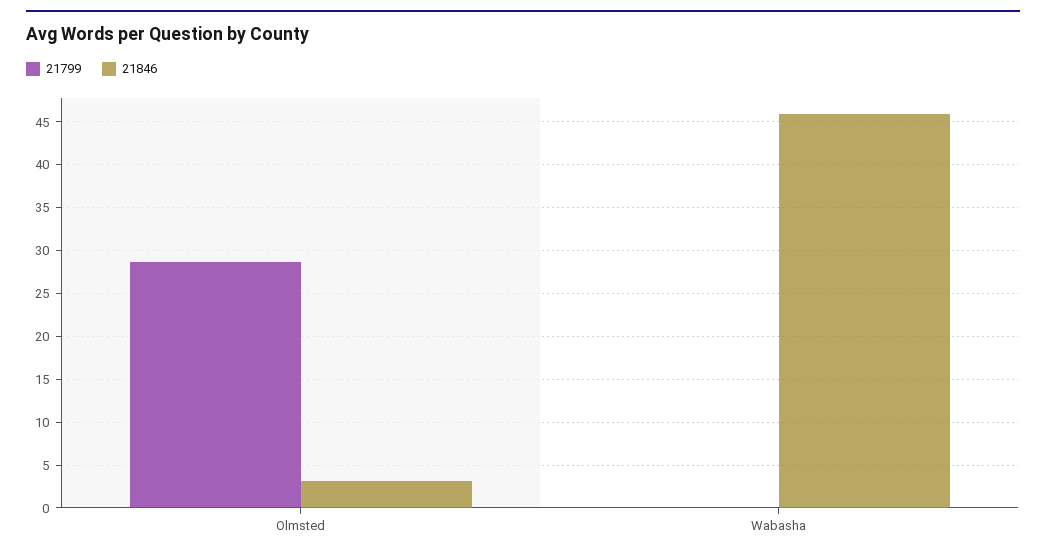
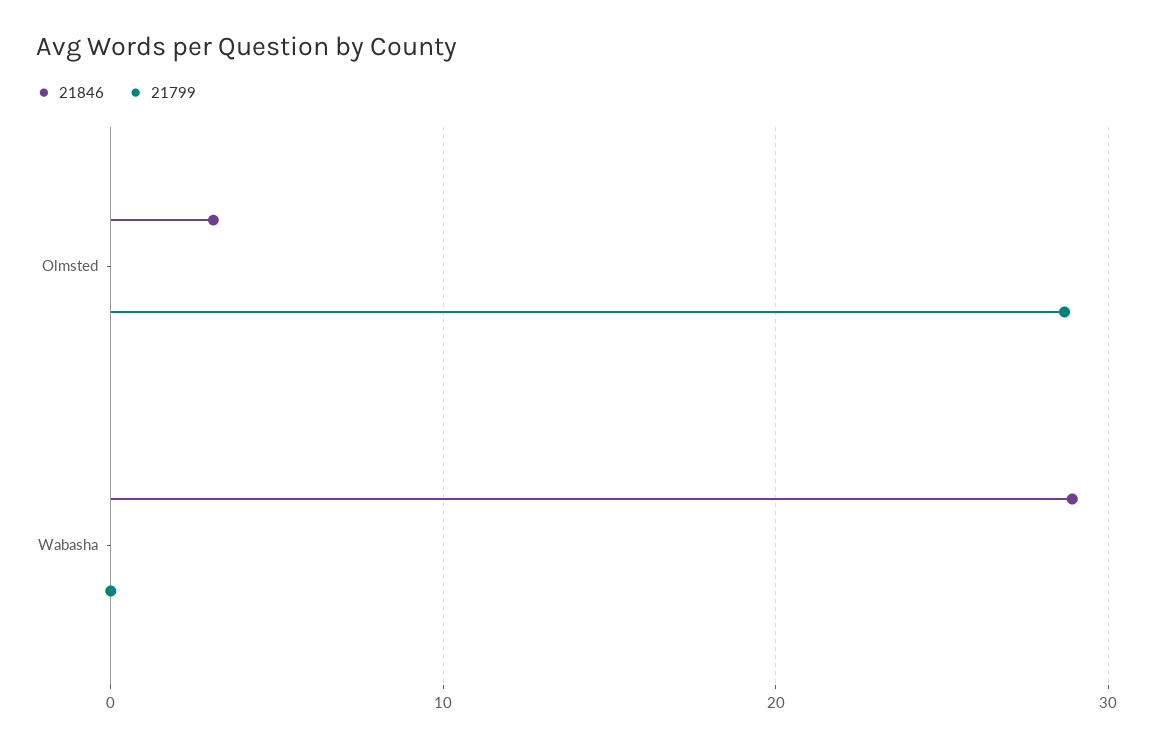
21846, Wabasha: 46 -> 29

